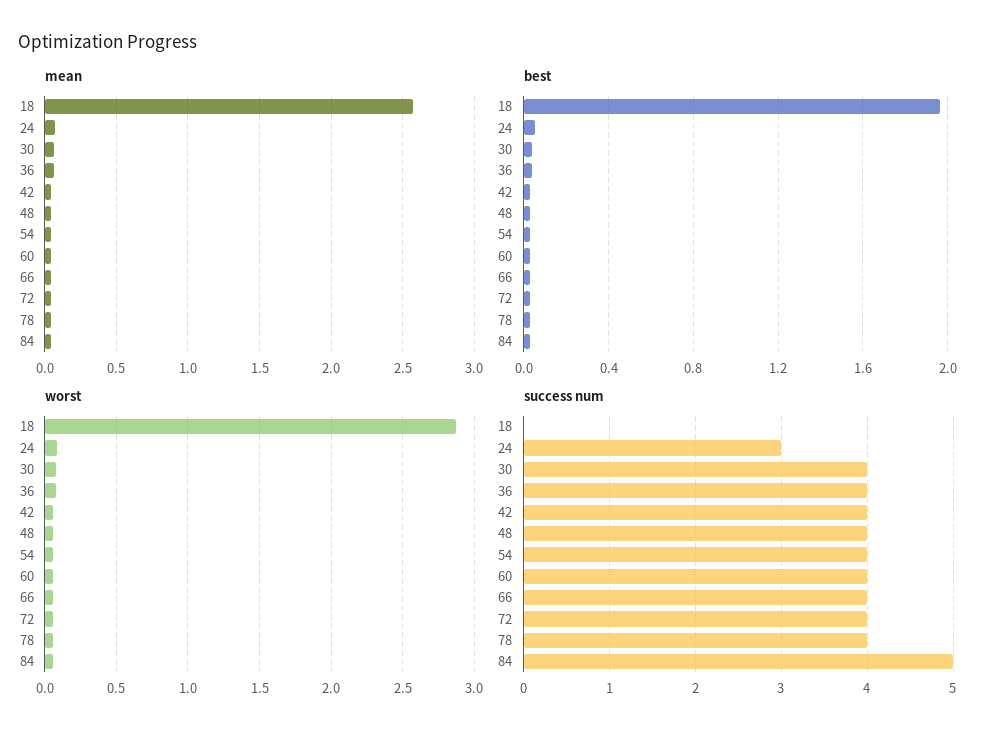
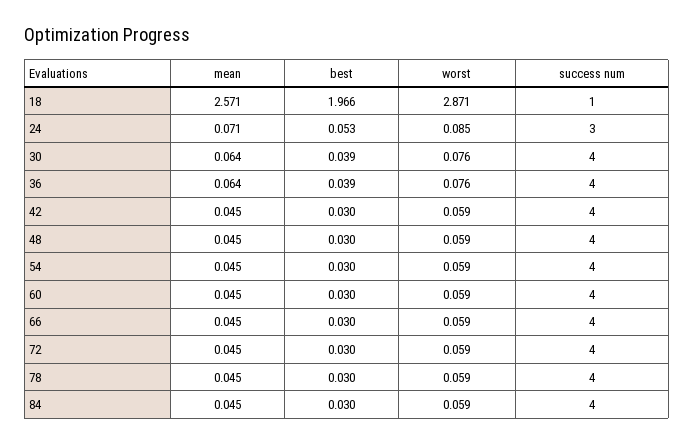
success num, 18: 0 -> 1
success num, 84: 5 -> 4

